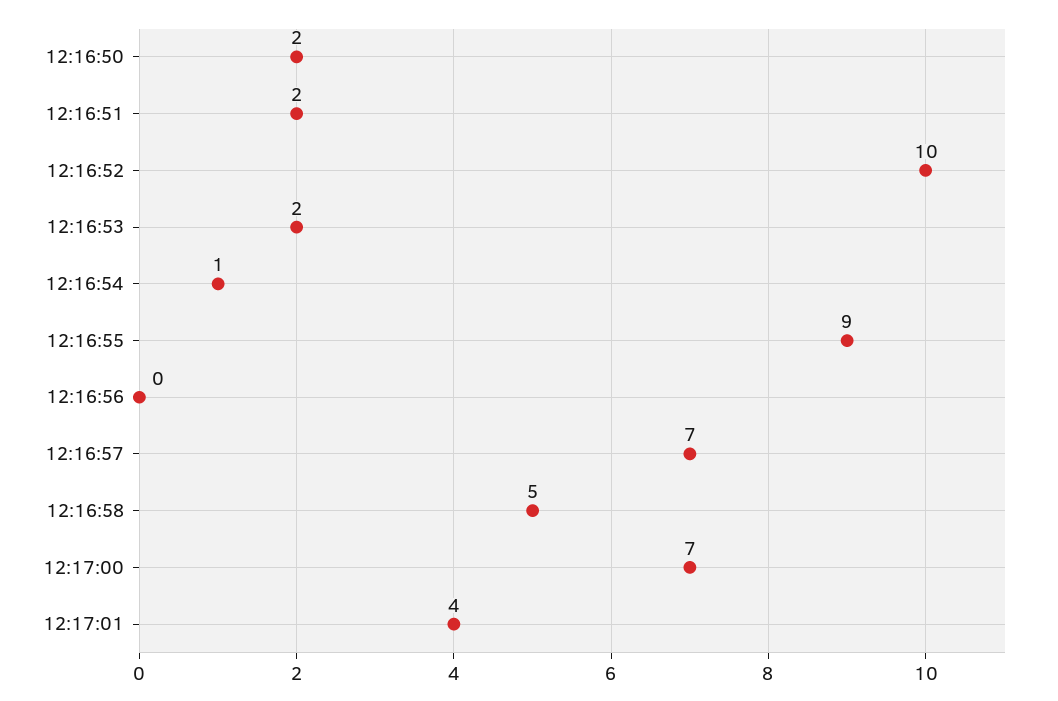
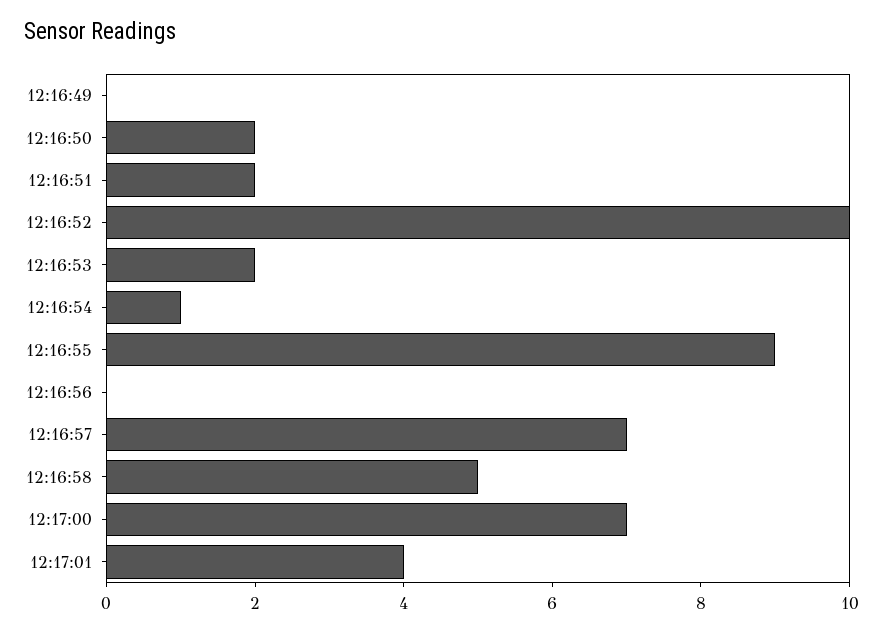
12:16:49: none -> 0

